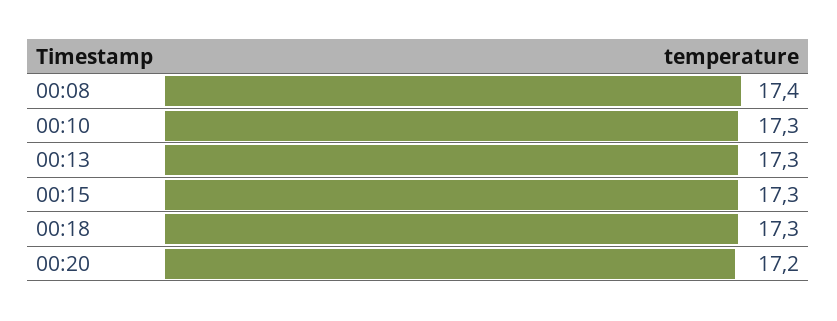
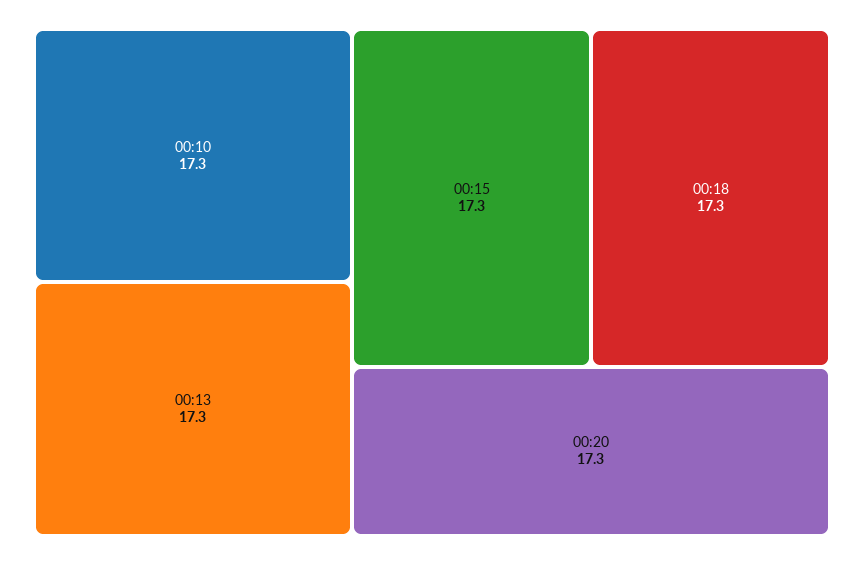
00:08: 17.4 -> none
00:20: 17.2 -> 17.3

